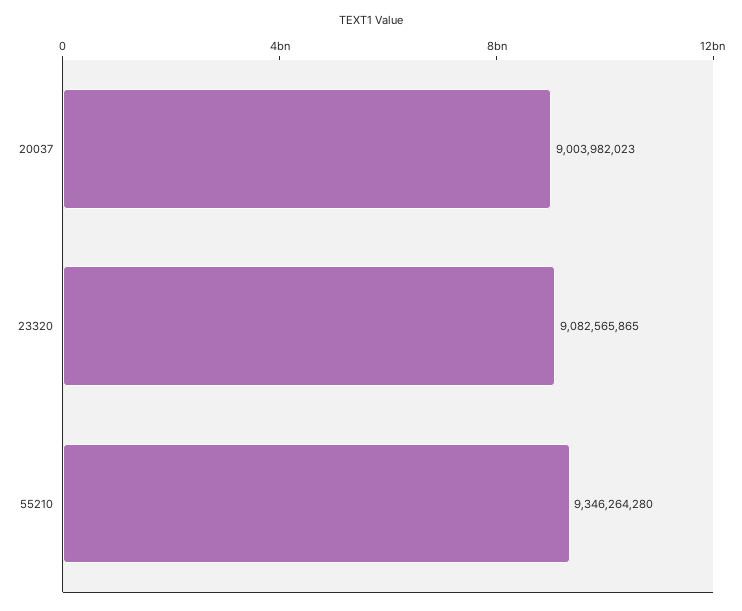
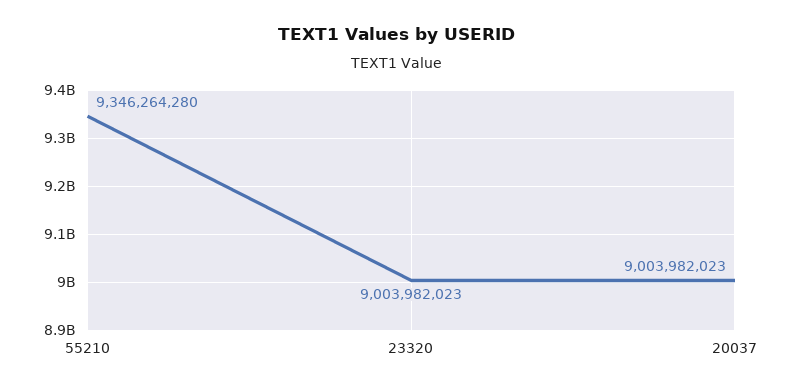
23320: 9082565865 -> 9003982023

